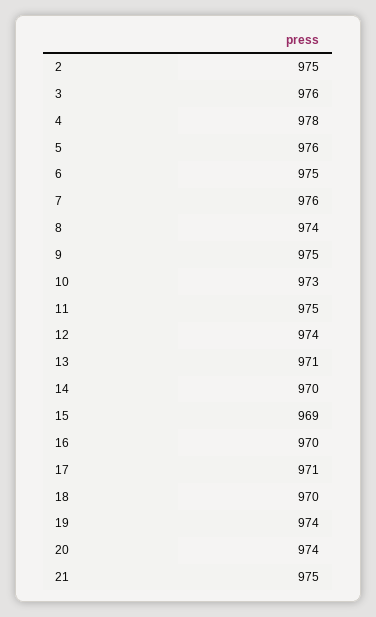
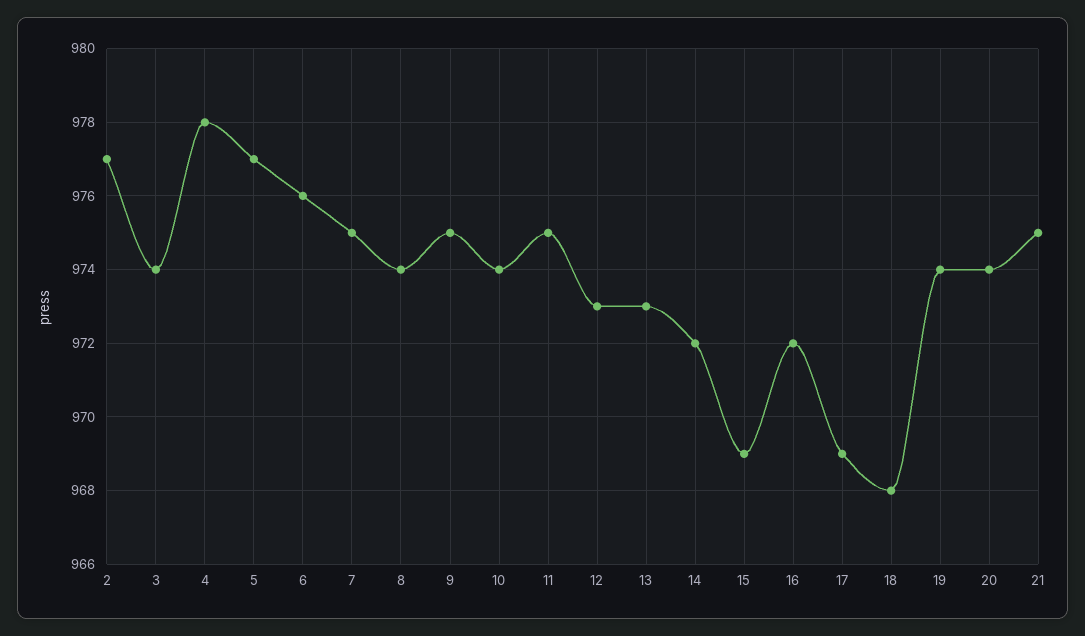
2: 975 -> 977
3: 976 -> 974
5: 976 -> 977
6: 975 -> 976
7: 976 -> 975
10: 973 -> 974
12: 974 -> 973
13: 971 -> 973
14: 970 -> 972
16: 970 -> 972
17: 971 -> 969
18: 970 -> 968

